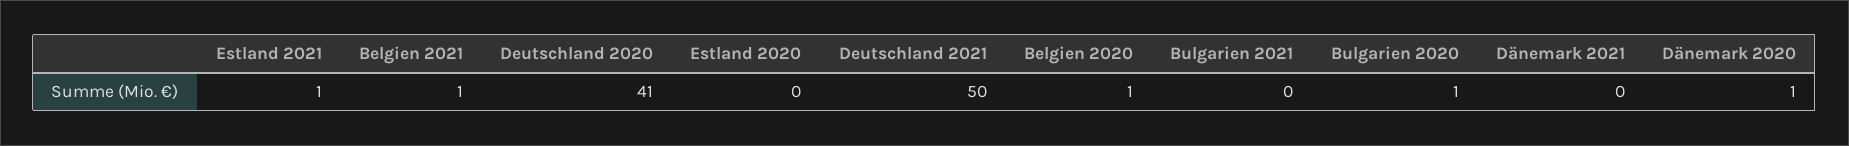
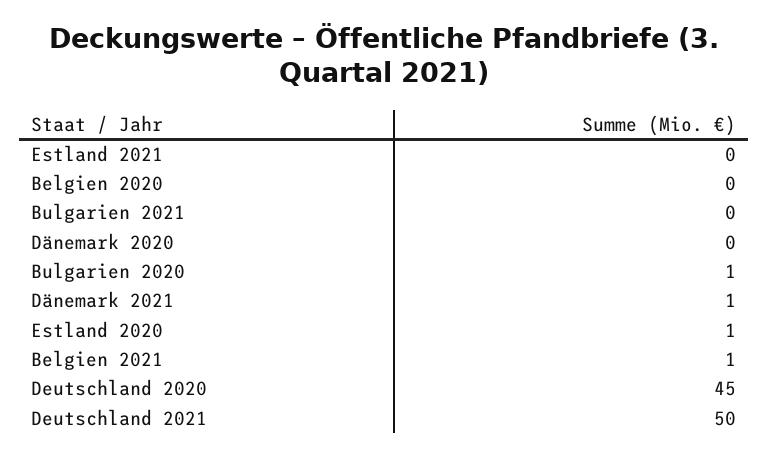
Estland 2021: 1 -> 0
Deutschland 2020: 41 -> 45
Estland 2020: 0 -> 1
Belgien 2020: 1 -> 0
Dänemark 2021: 0 -> 1
Dänemark 2020: 1 -> 0

